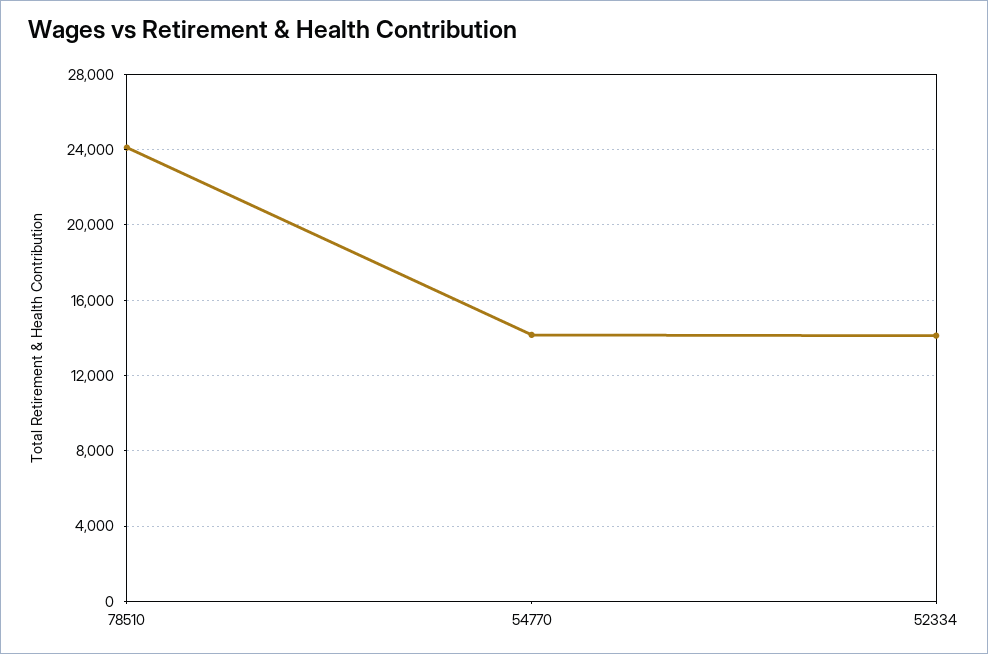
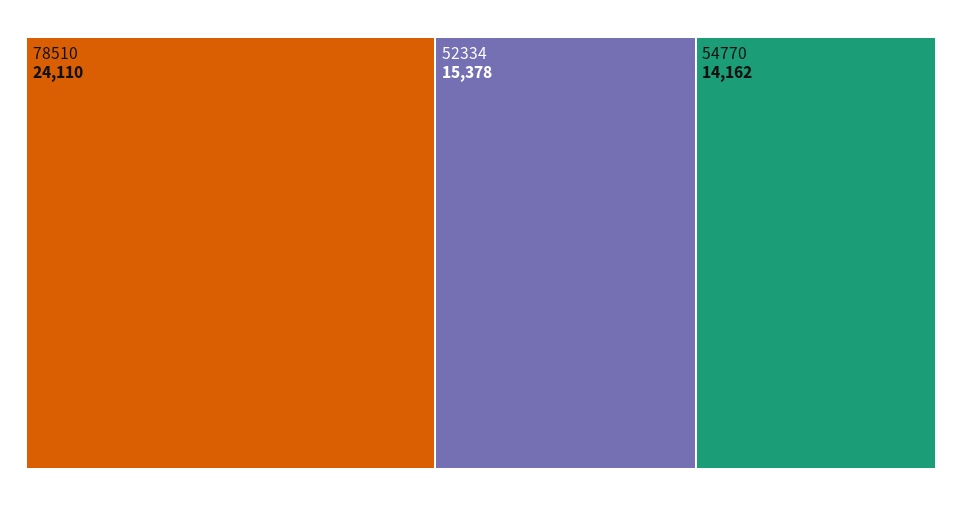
52334: 14000 -> 15378

